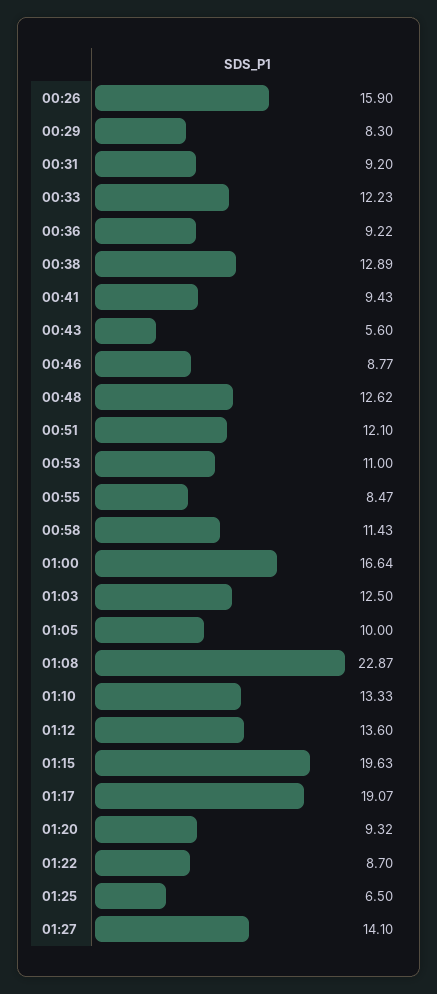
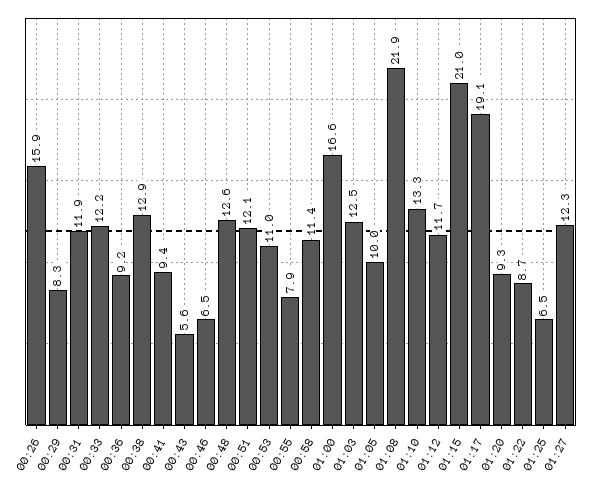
00:31: 9.2 -> 11.9
00:46: 8.77 -> 6.5
00:55: 8.47 -> 7.9
01:08: 22.87 -> 21.9
01:12: 13.6 -> 11.7
01:15: 19.63 -> 21
01:27: 14.1 -> 12.3

